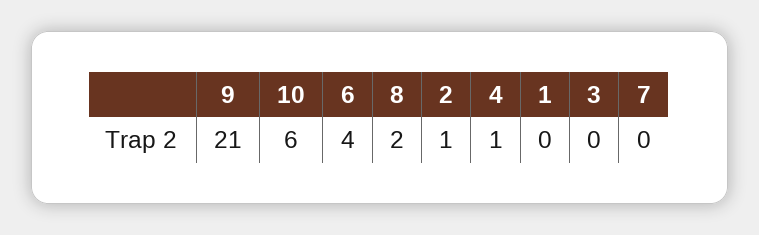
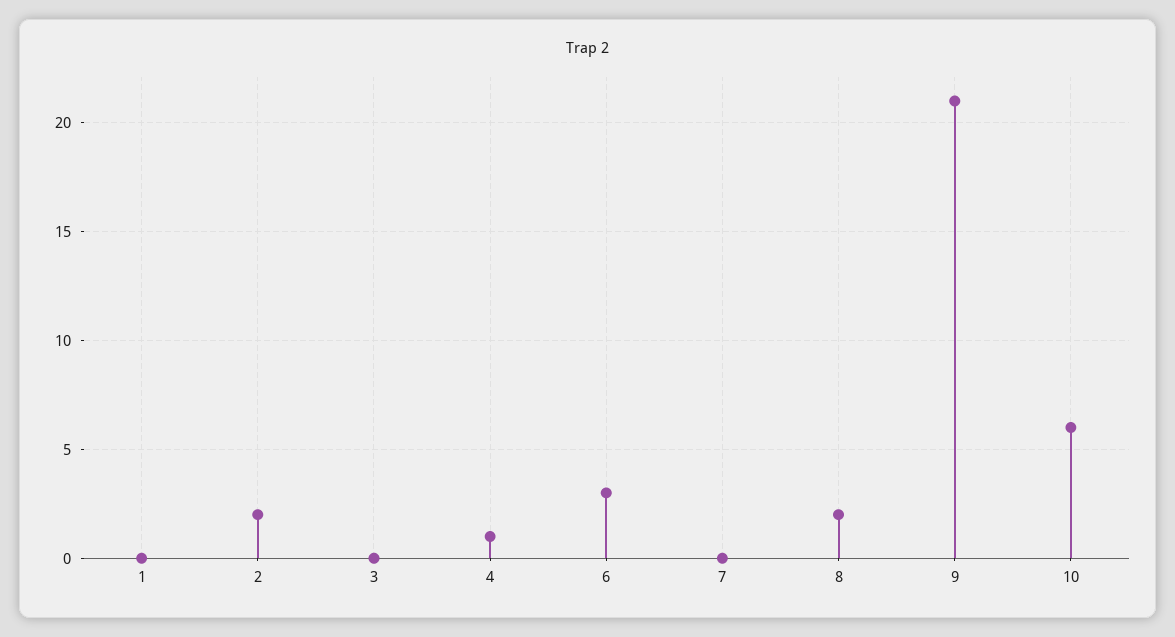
6: 4 -> 3
2: 1 -> 2

